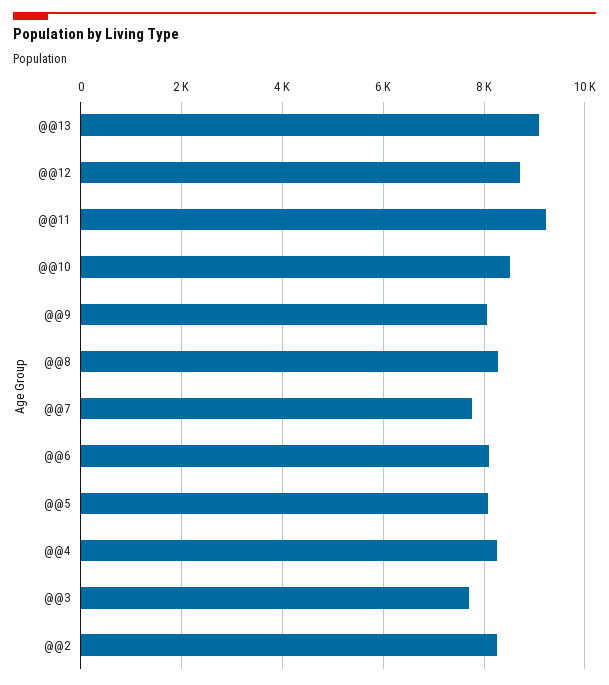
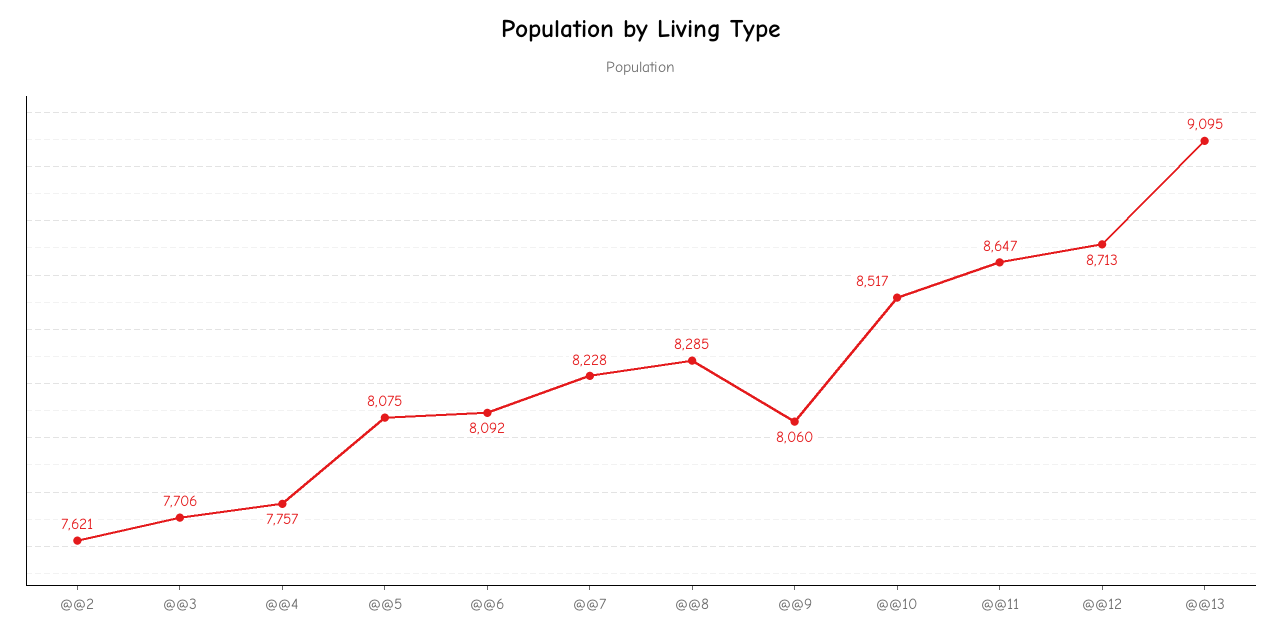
@@11: 9200 -> 8647
@@7: 7800 -> 8228
@@4: 8200 -> 7757
@@2: 8200 -> 7621

